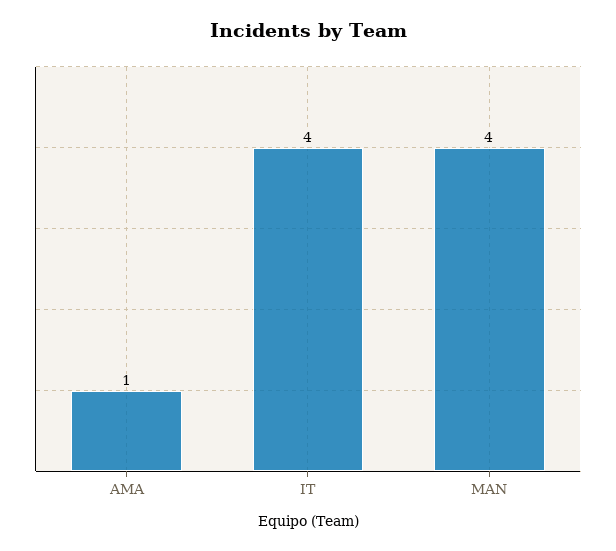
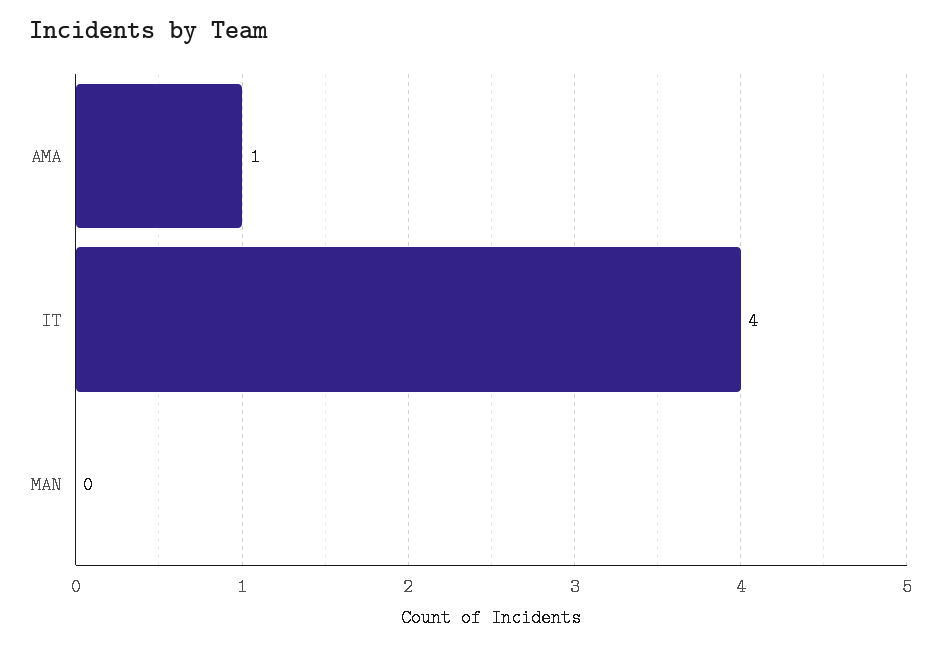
MAN: 4 -> 0

